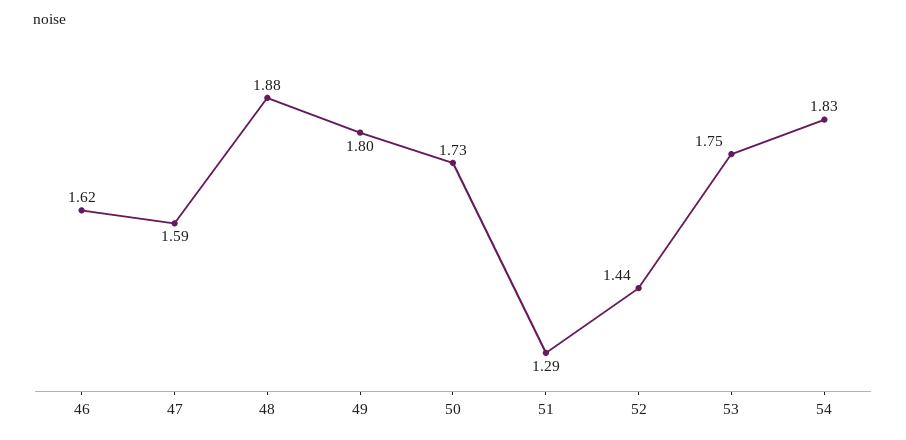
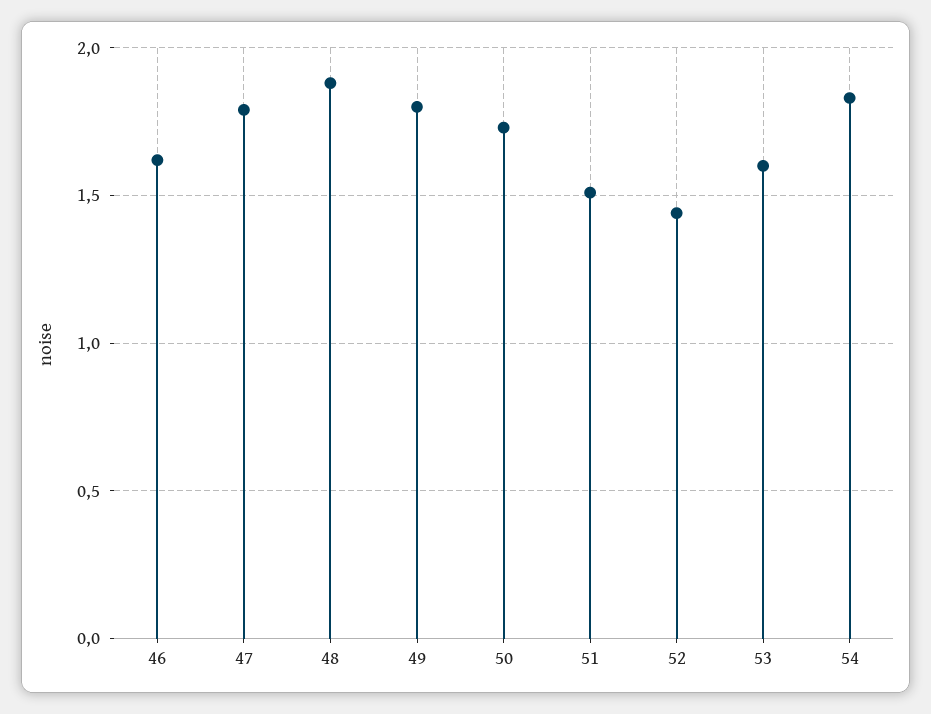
47: 1.59 -> 1.8
51: 1.29 -> 1.5
53: 1.75 -> 1.6

